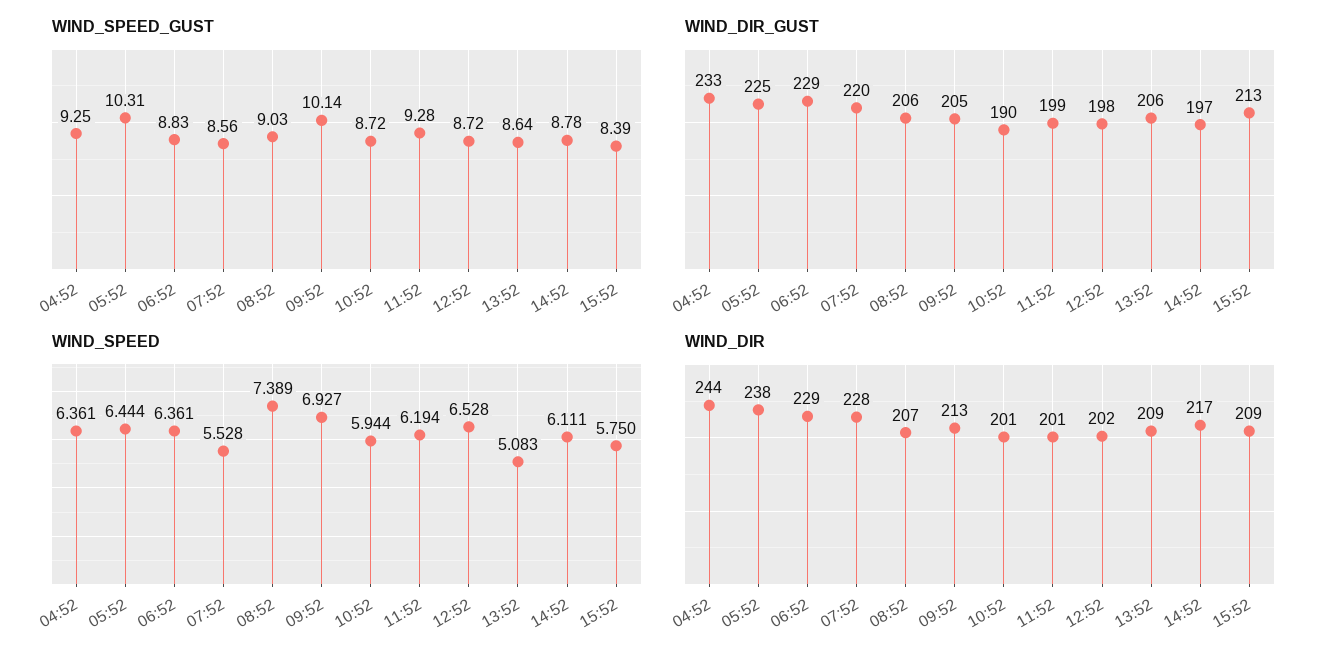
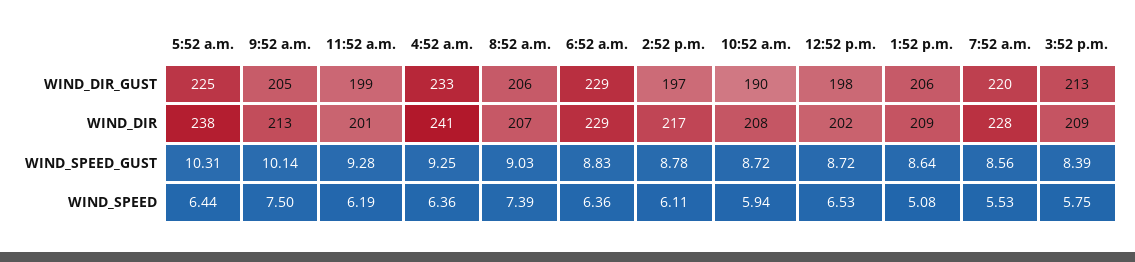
WIND_SPEED, 09:52: 6.927 -> 7.5
WIND_DIR, 04:52: 244 -> 241
WIND_DIR, 10:52: 201 -> 208

